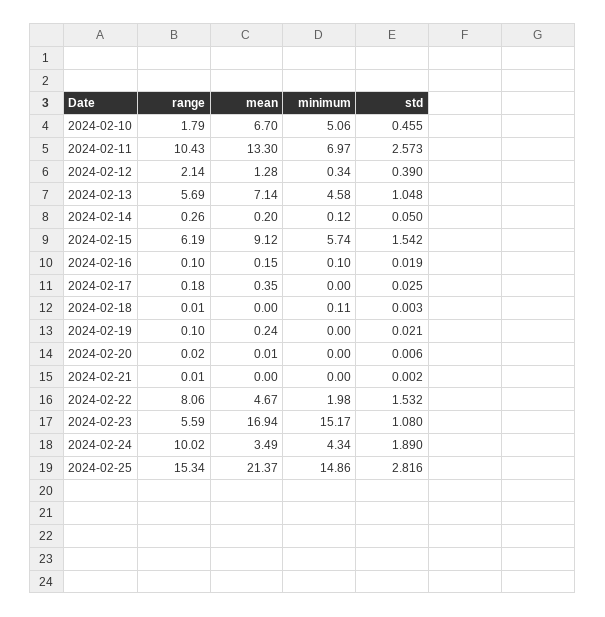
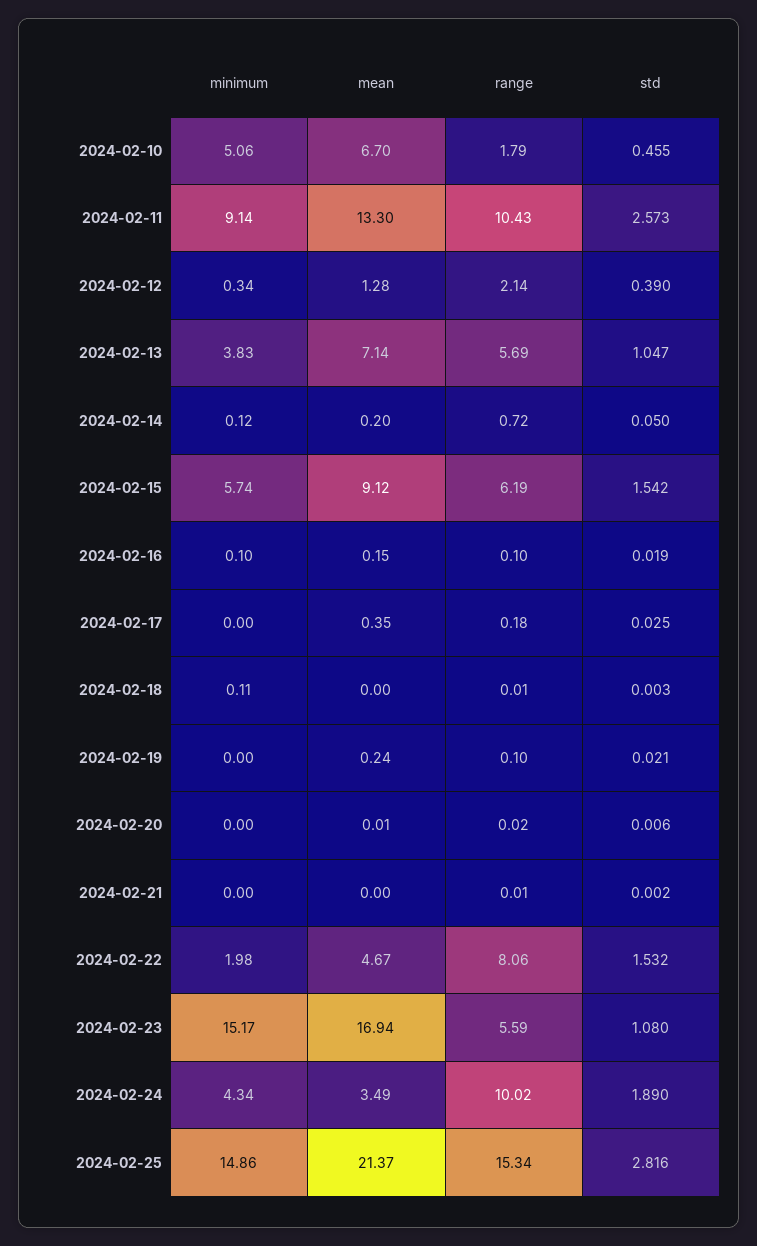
minimum, 2024-02-11: 6.97 -> 9.14
minimum, 2024-02-13: 4.58 -> 3.83
std, 2024-02-13: 1.048 -> 1.047
range, 2024-02-14: 0.26 -> 0.72

